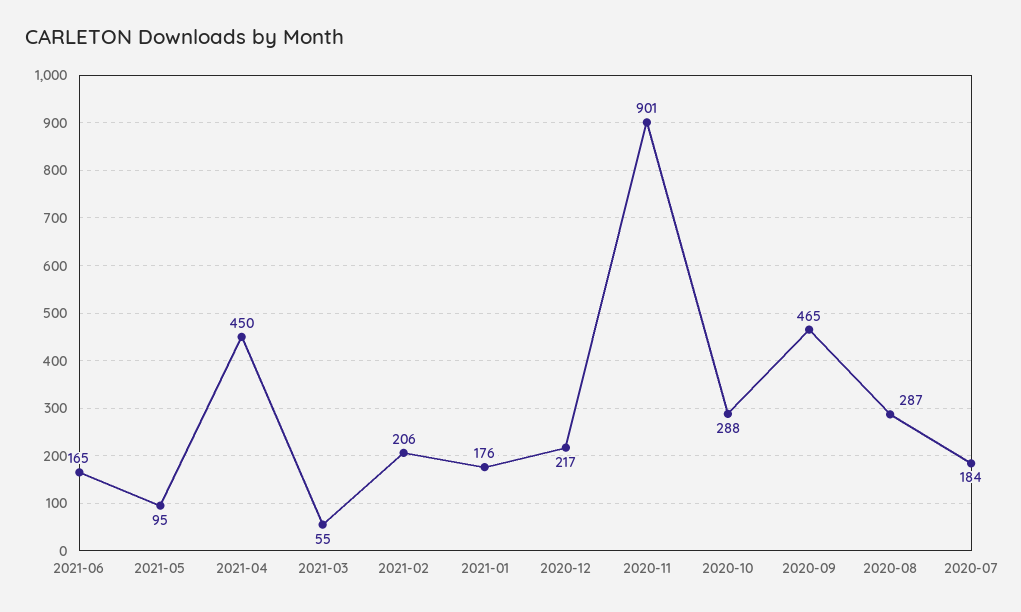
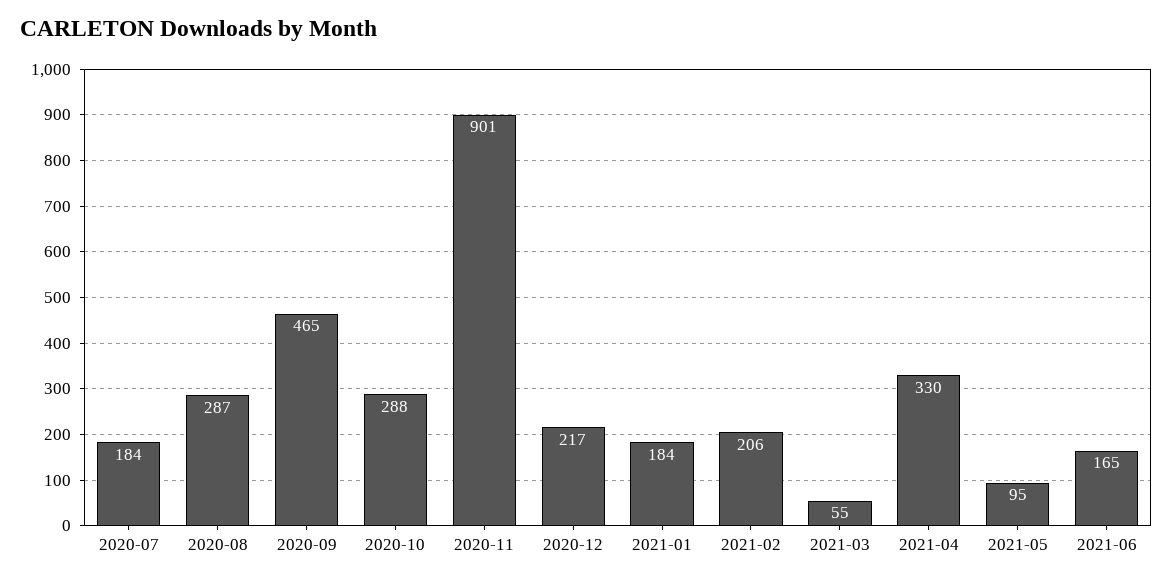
2021-04: 450 -> 330
2021-01: 176 -> 184

